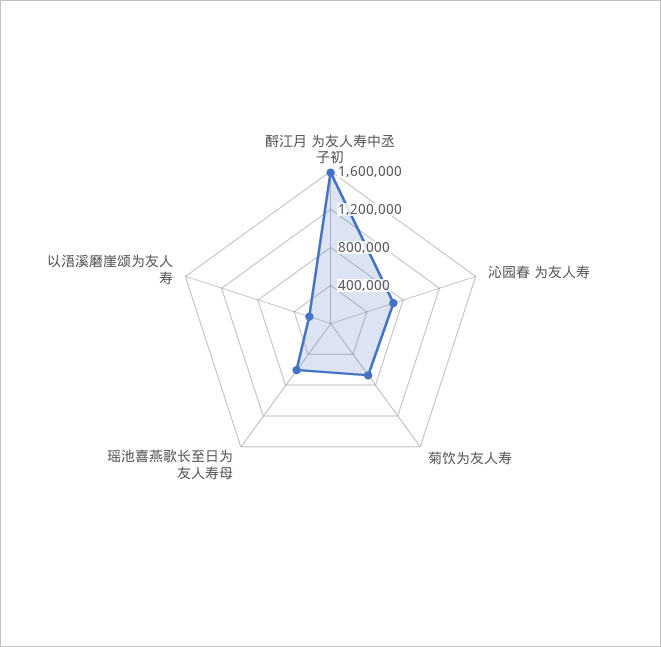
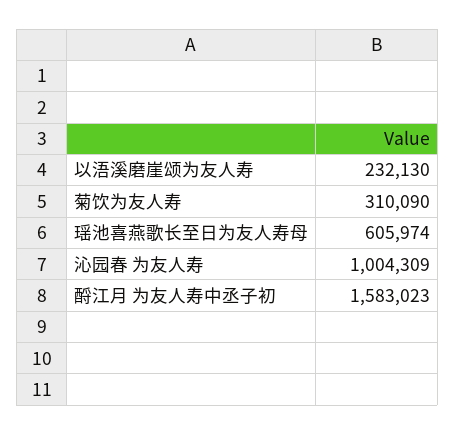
沁园春 为友人寿: 700000 -> 1004309
菊饮为友人寿: 700000 -> 310090

